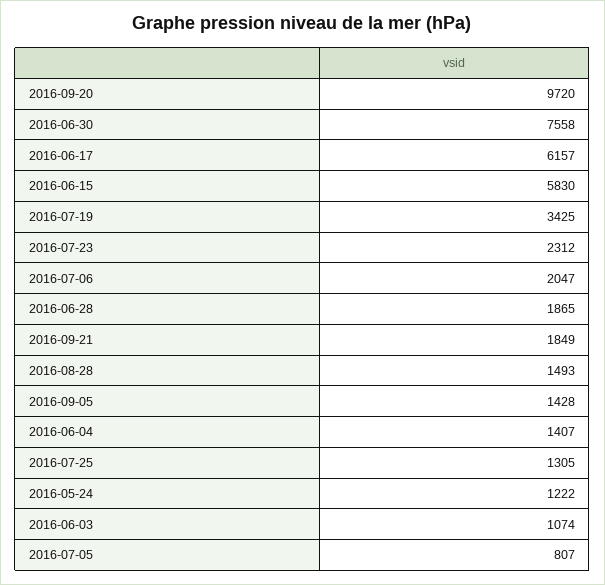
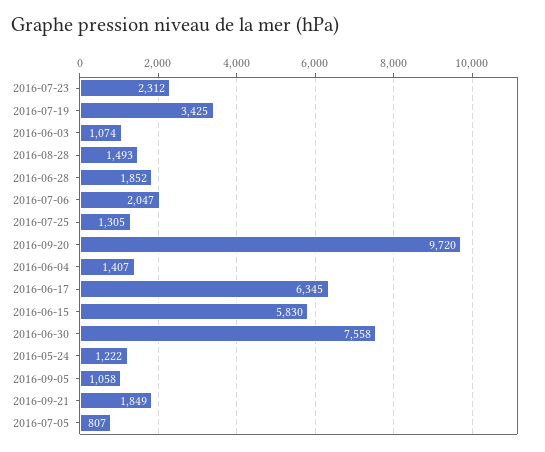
2016-06-17: 6157 -> 6345
2016-06-28: 1865 -> 1852
2016-09-05: 1428 -> 1058

